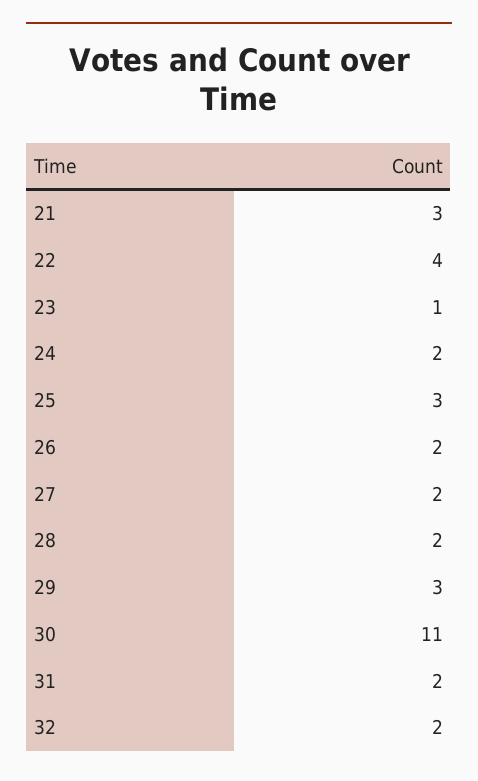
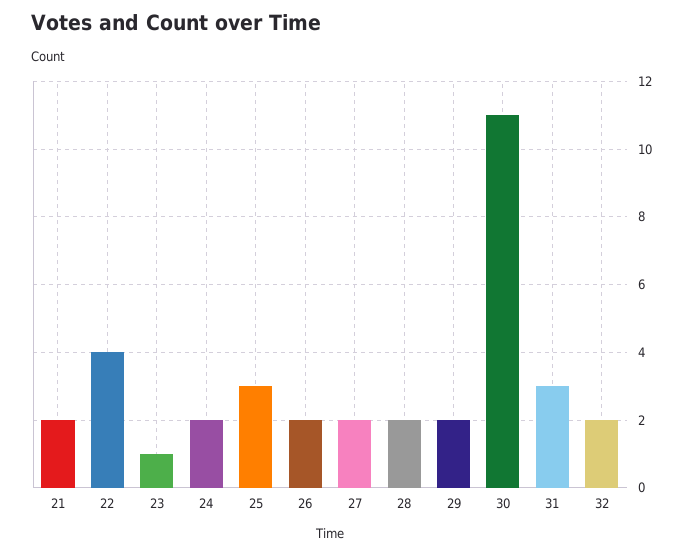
21: 3 -> 2
29: 3 -> 2
31: 2 -> 3

